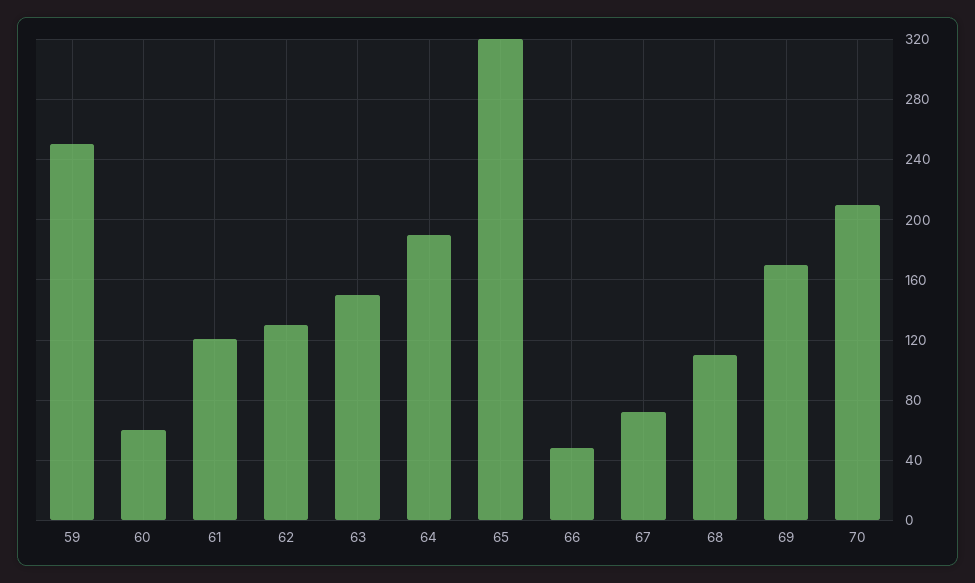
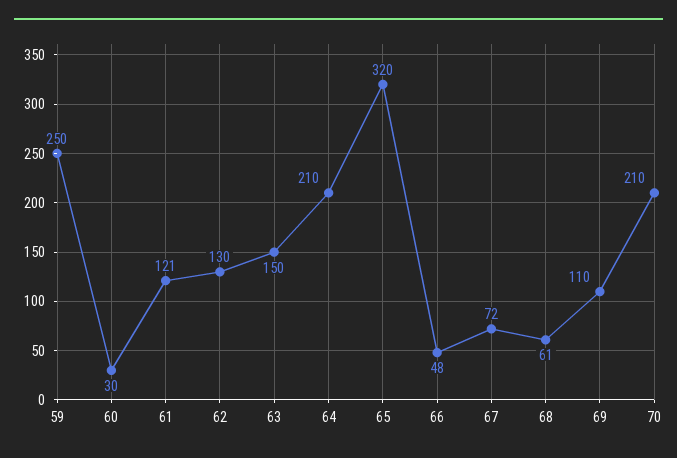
60: 60 -> 30
64: 190 -> 210
68: 110 -> 61
69: 170 -> 110

